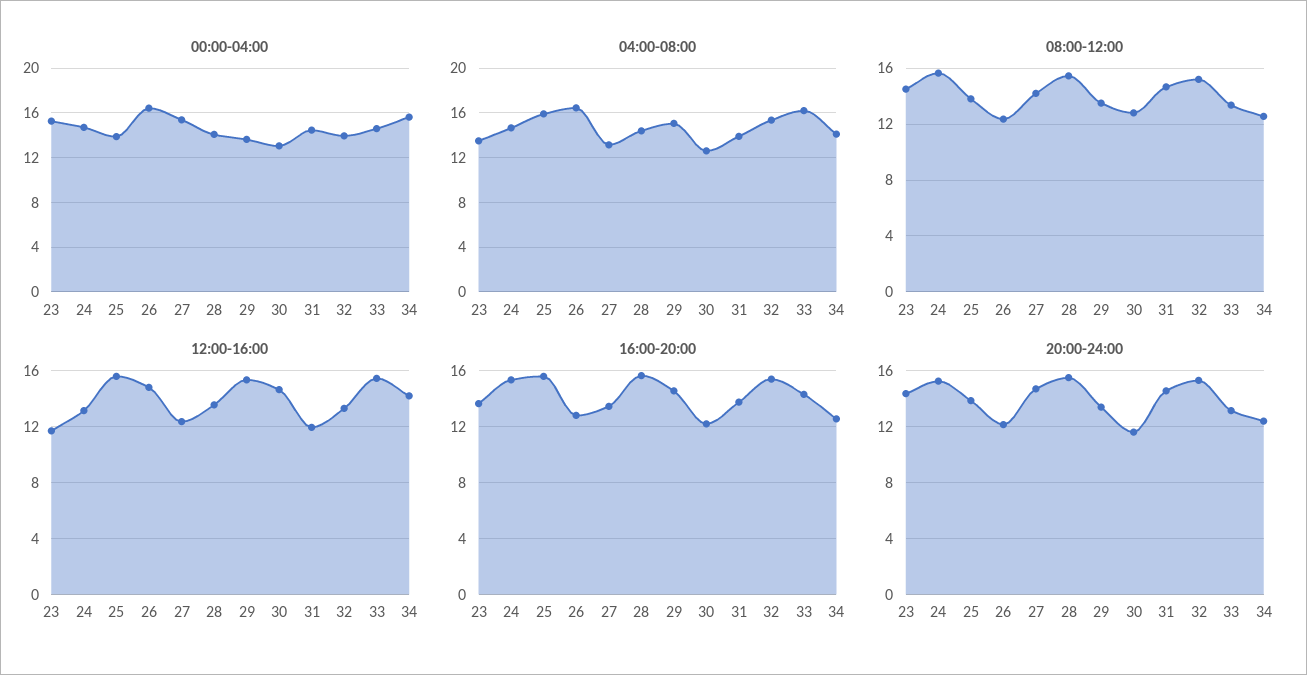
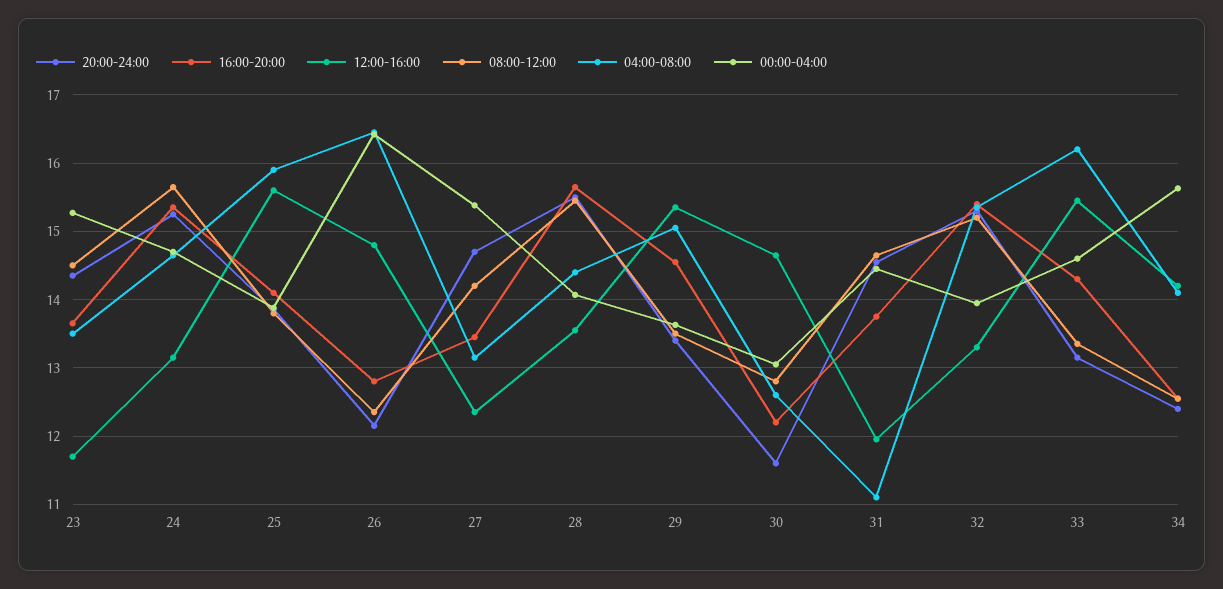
04:00-08:00, 31: 14 -> 11.1
16:00-20:00, 25: 15.5 -> 14.1

